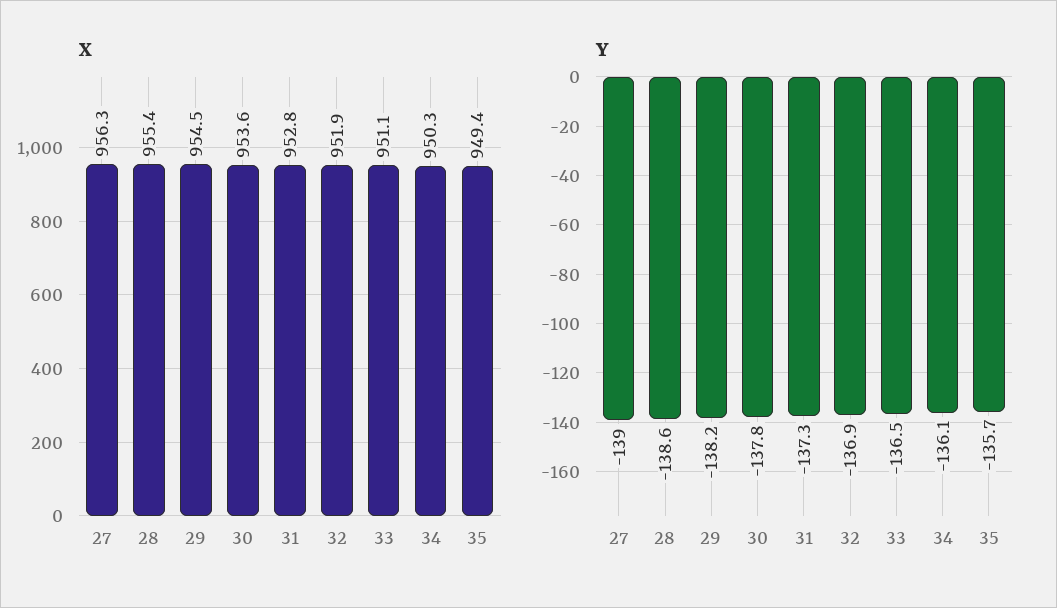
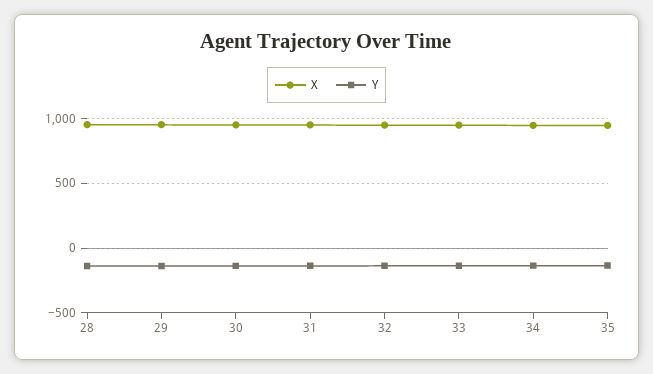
X, 27: 956.3 -> none
Y, 27: -139 -> none

